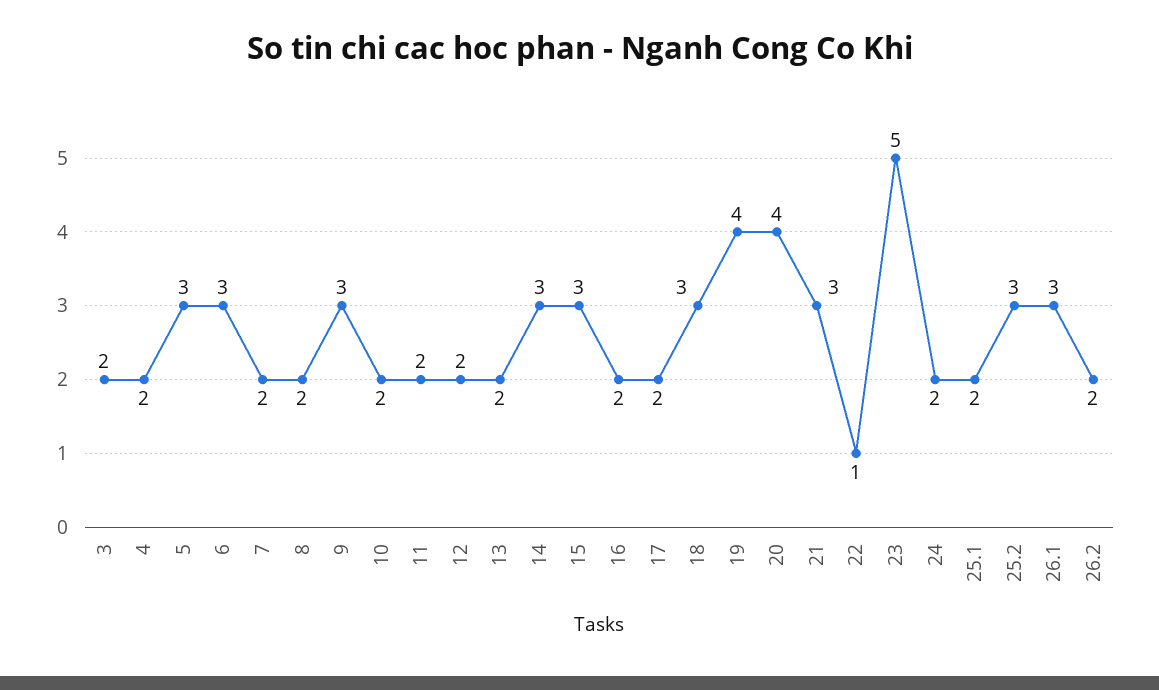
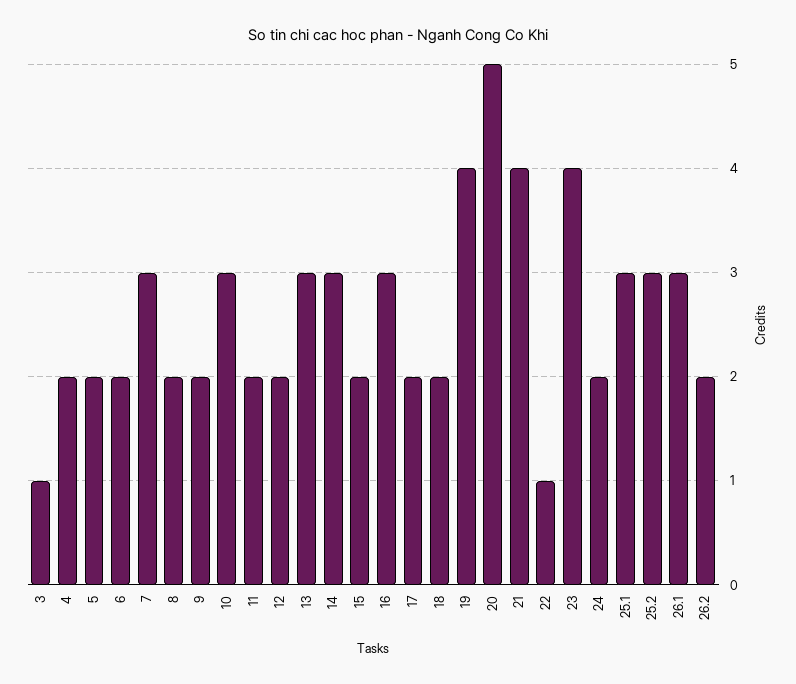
3: 2 -> 1
5: 3 -> 2
6: 3 -> 2
7: 2 -> 3
9: 3 -> 2
10: 2 -> 3
13: 2 -> 3
15: 3 -> 2
16: 2 -> 3
18: 3 -> 2
20: 4 -> 5
21: 3 -> 4
23: 5 -> 4
25.1: 2 -> 3

